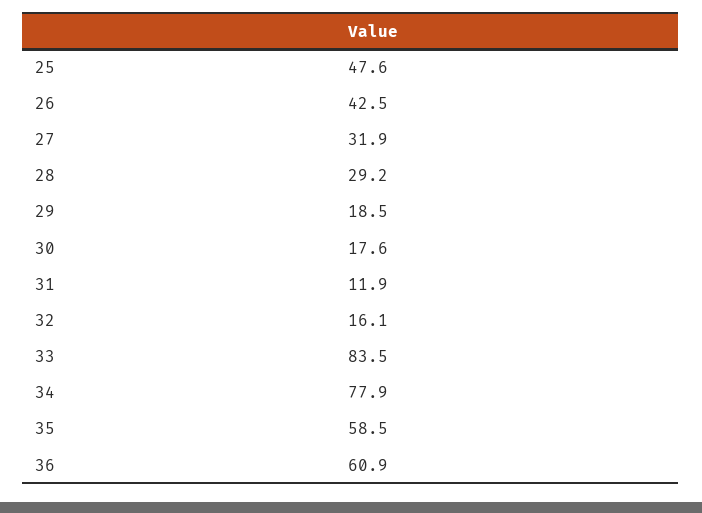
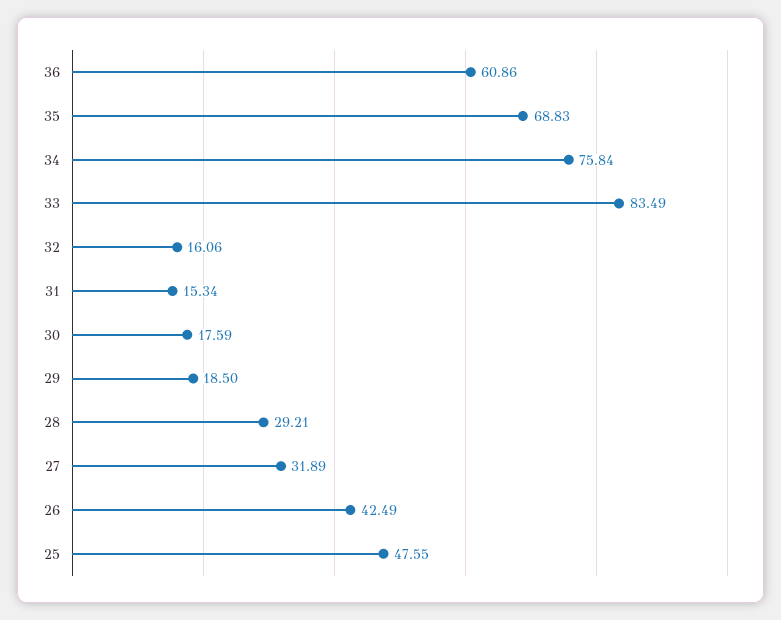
31: 11.9 -> 15.34
34: 77.9 -> 75.84
35: 58.5 -> 68.83

